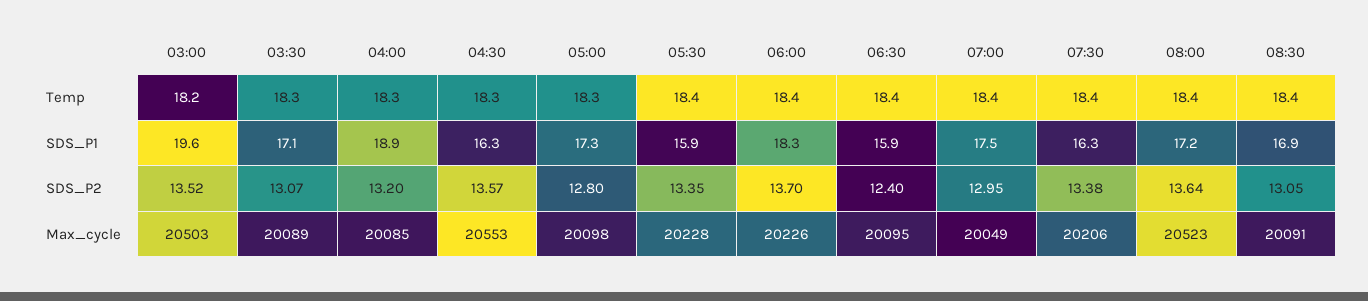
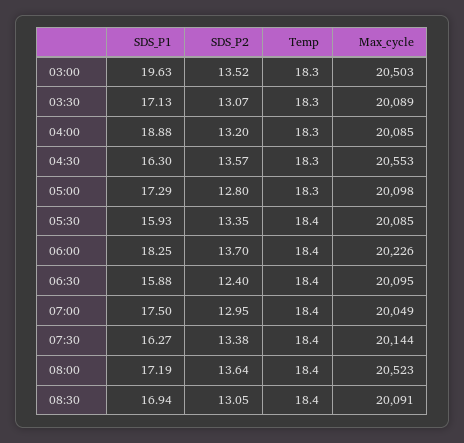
03:00, Temp: 18.2 -> 18.3
05:30, Max_cycle: 20228 -> 20085
07:30, Max_cycle: 20206 -> 20144

